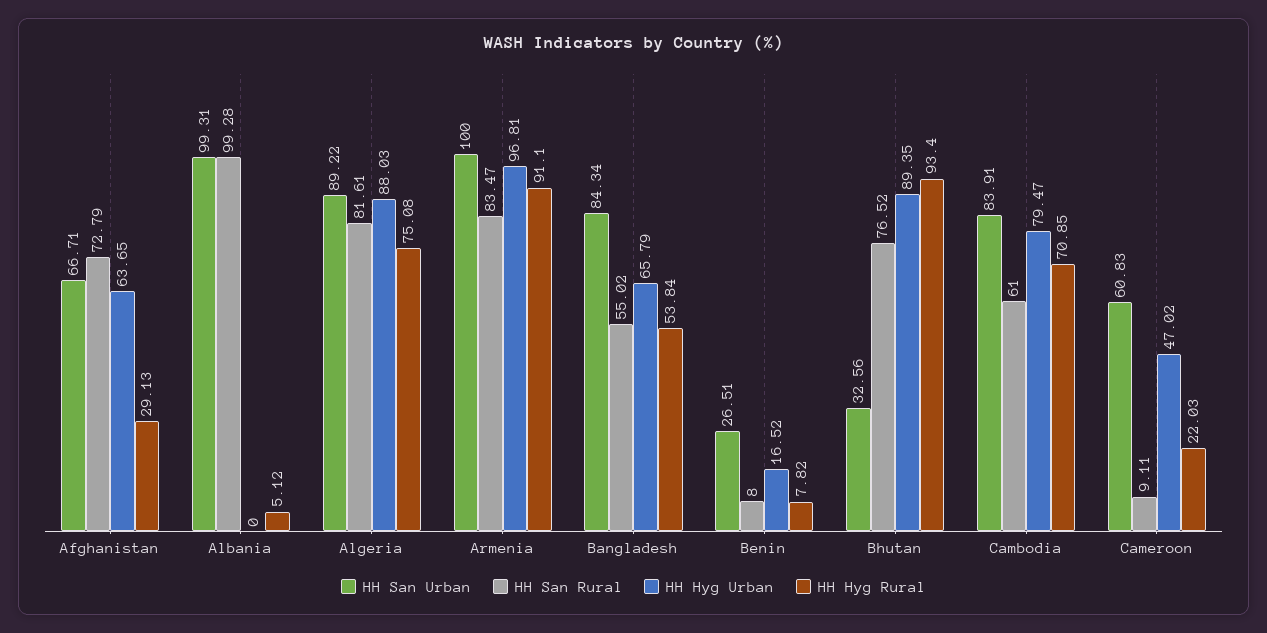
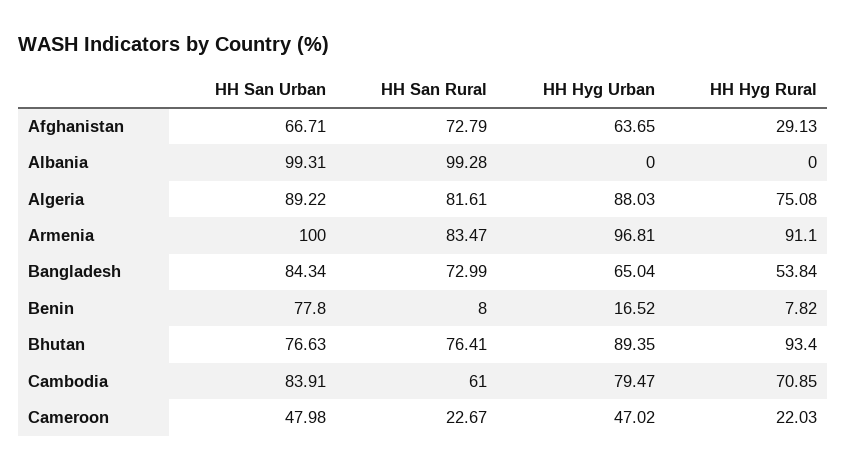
HH Hyg Rural, Albania: 5.12 -> 0
HH San Rural, Bangladesh: 55.02 -> 72.99
HH Hyg Urban, Bangladesh: 65.79 -> 65.04
HH San Urban, Benin: 26.51 -> 77.8
HH San Urban, Bhutan: 32.56 -> 76.63
HH San Rural, Bhutan: 76.52 -> 76.41
HH San Urban, Cameroon: 60.83 -> 47.98
HH San Rural, Cameroon: 9.11 -> 22.67

